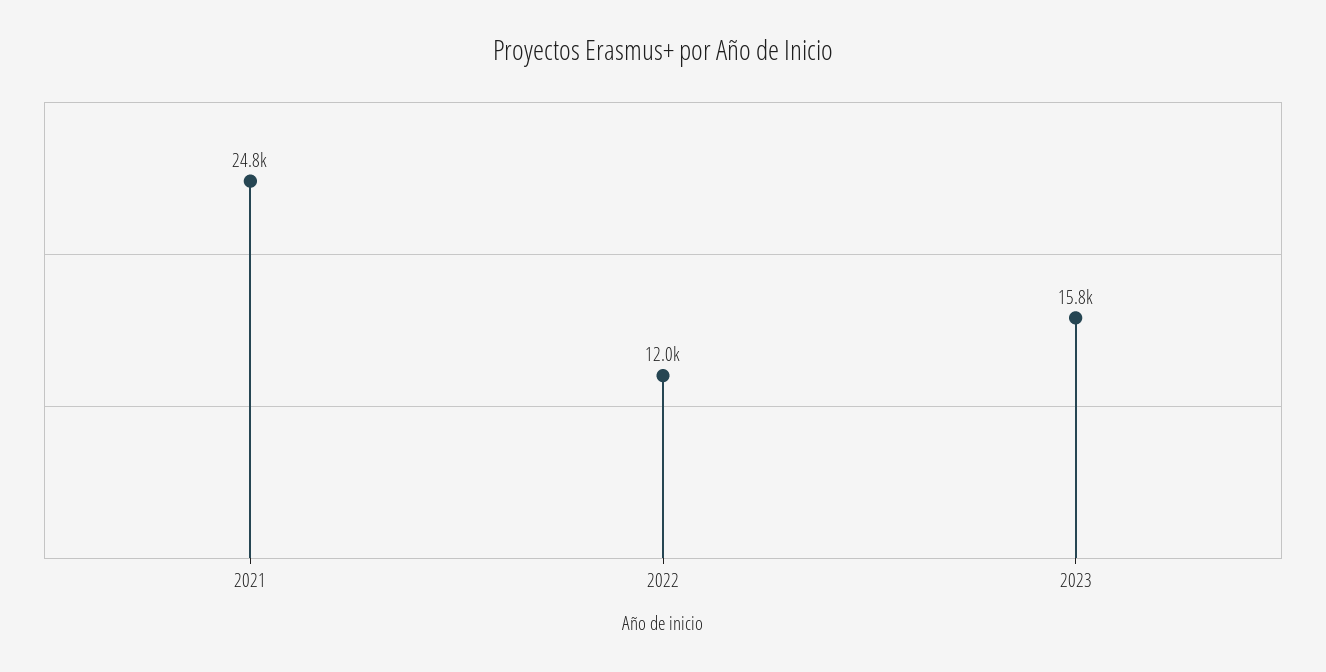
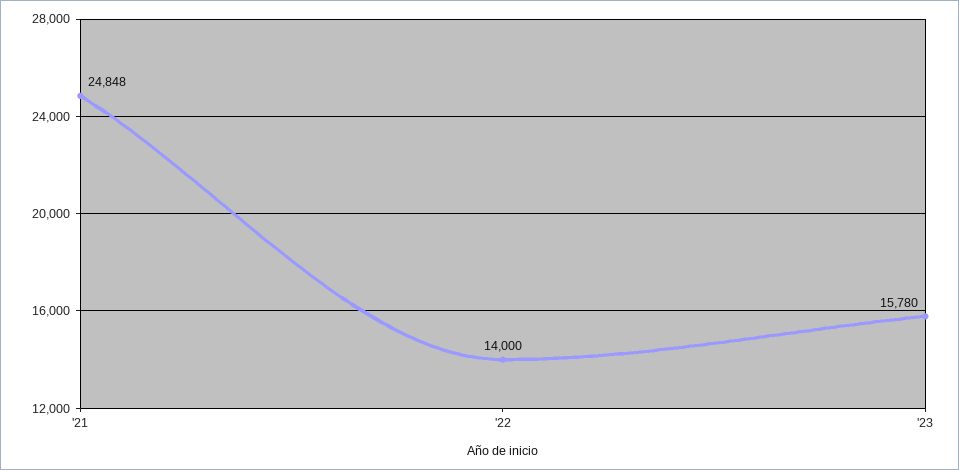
2022: 12000 -> 14000

